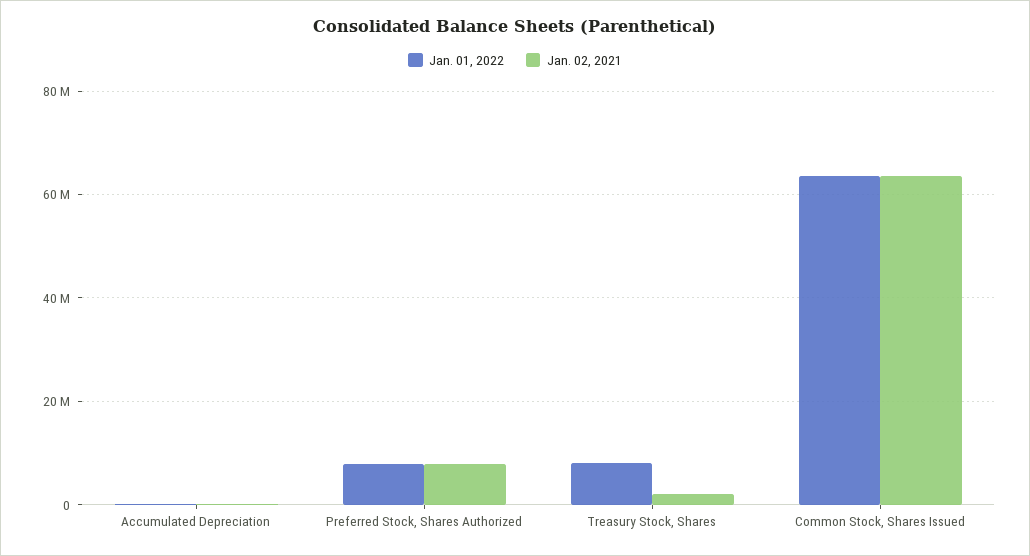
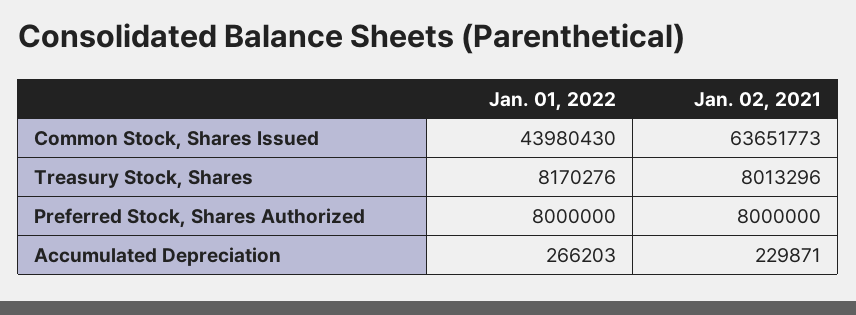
Jan. 02, 2021, Treasury Stock, Shares: 2000000 -> 8013296
Jan. 01, 2022, Common Stock, Shares Issued: 64000000 -> 43980430

